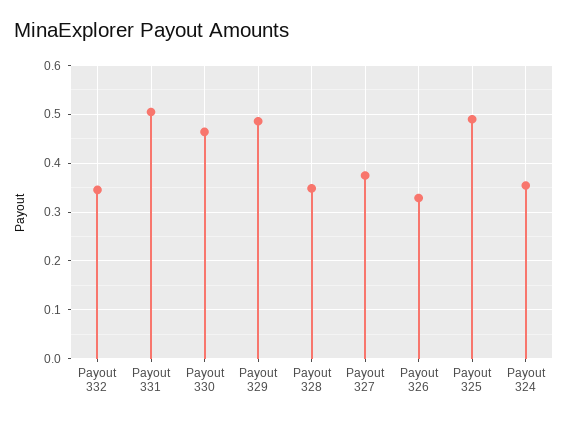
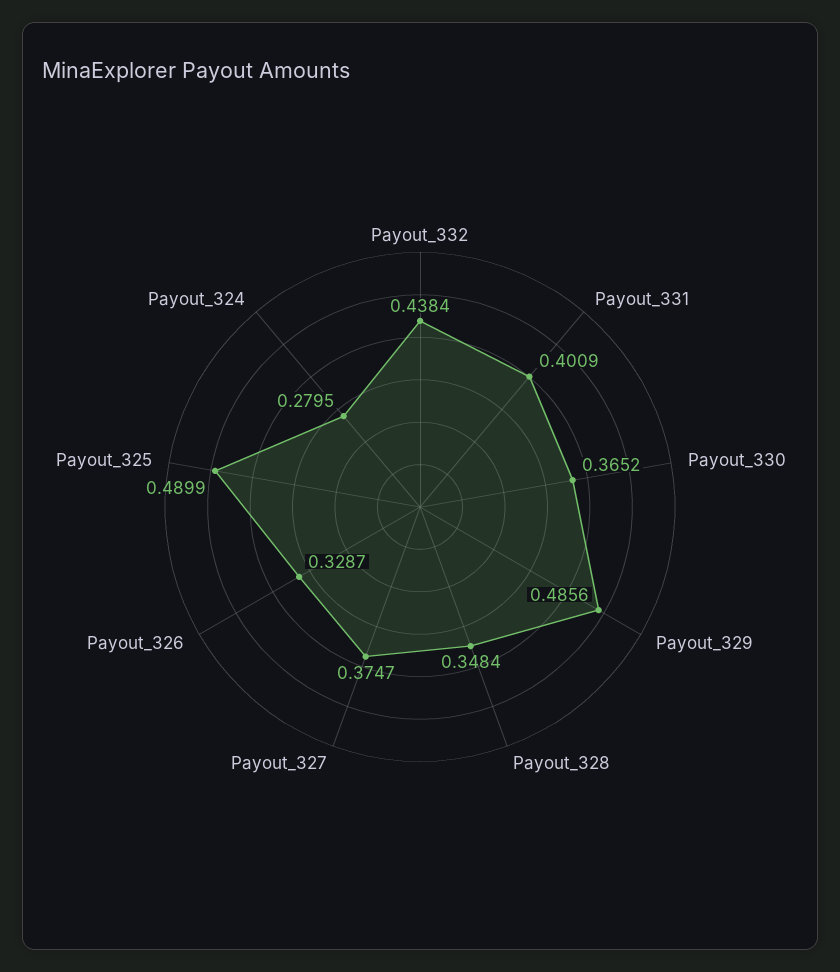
Payout 332: 0.34 -> 0.4384
Payout 331: 0.5 -> 0.4009
Payout 330: 0.46 -> 0.3652
Payout 324: 0.36 -> 0.2795

